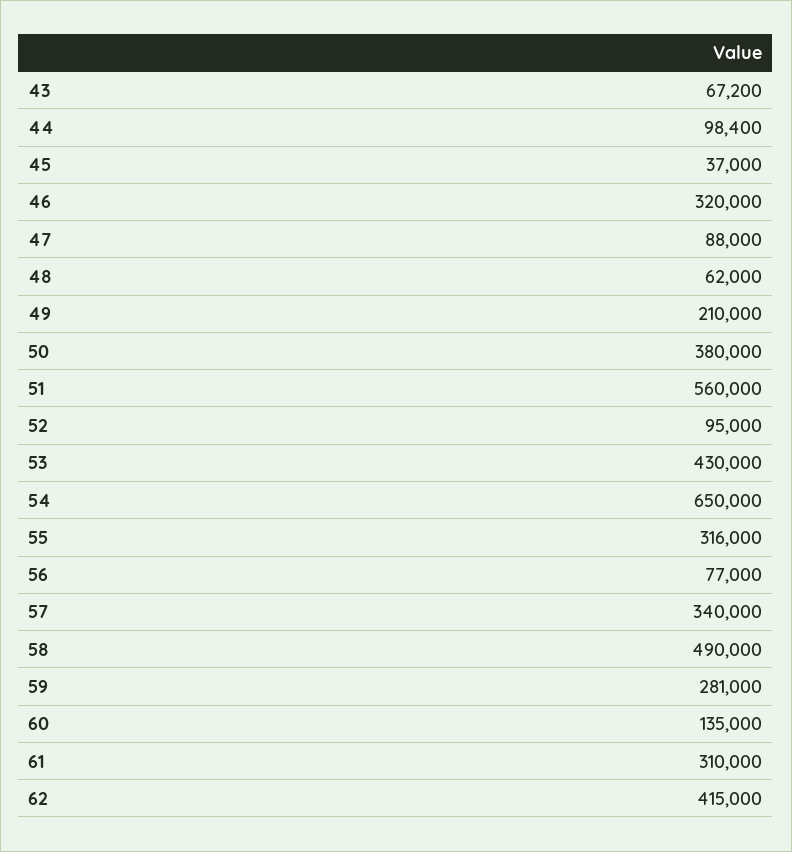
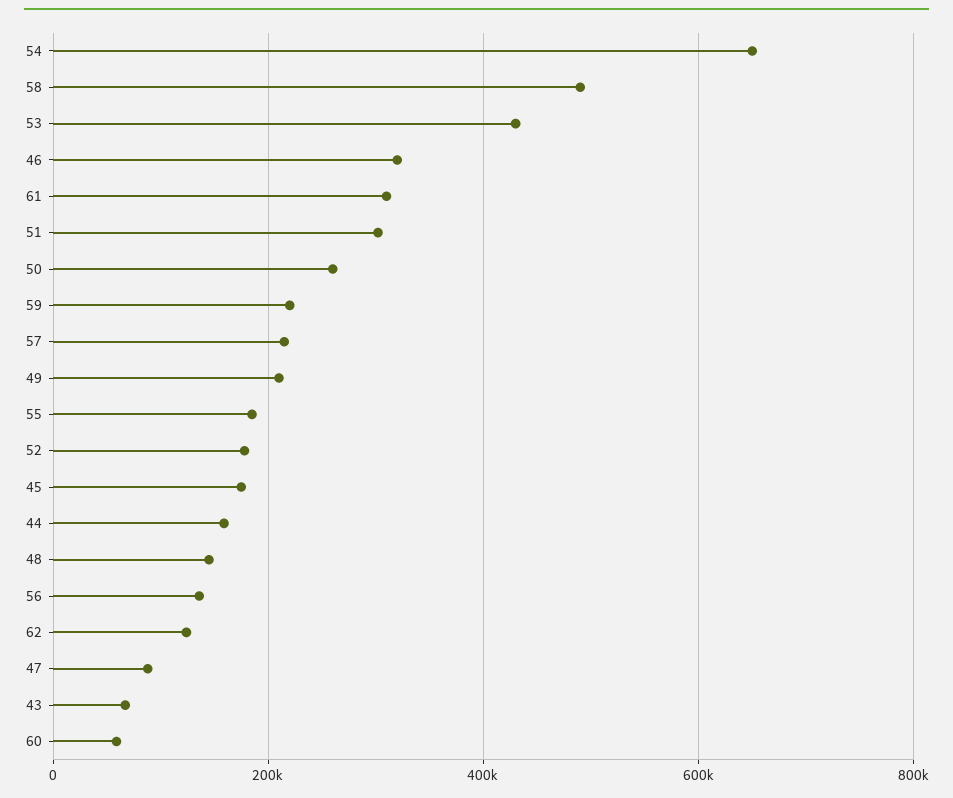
44: 98400 -> 160000
45: 37000 -> 180000
48: 62000 -> 140000
50: 380000 -> 260000
51: 560000 -> 300000
52: 95000 -> 180000
55: 316000 -> 180000
56: 77000 -> 140000
57: 340000 -> 220000
59: 281000 -> 220000
60: 135000 -> 60000
62: 415000 -> 120000

